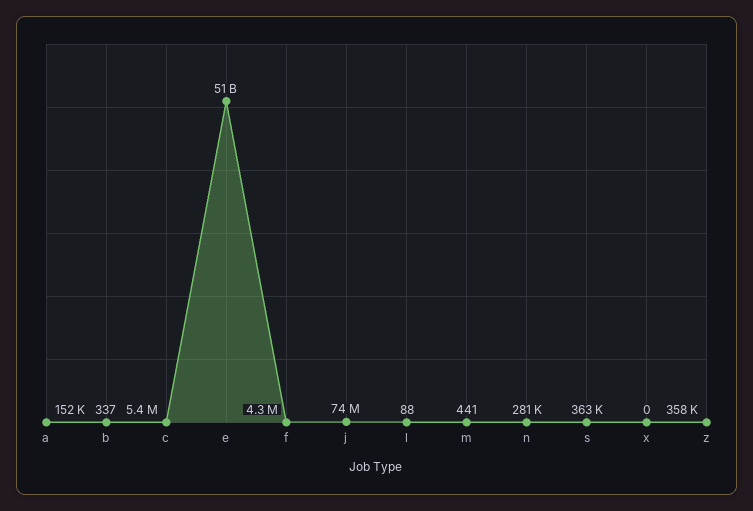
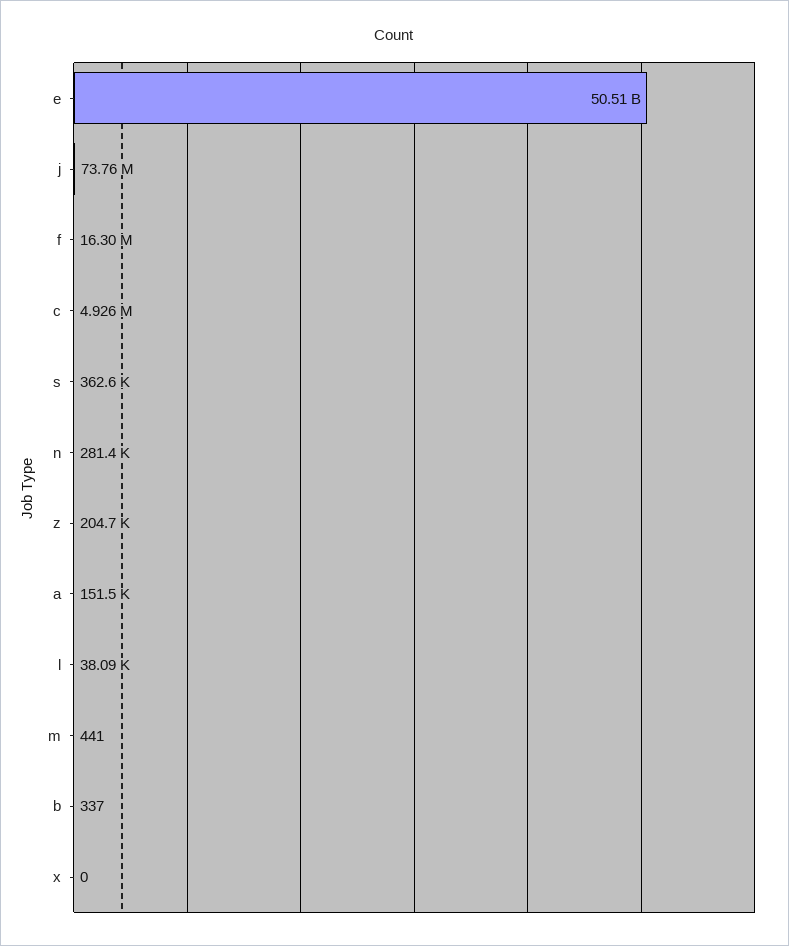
c: 5400000 -> 4926000
f: 4300000 -> 16300000
l: 88 -> 38090
z: 358000 -> 204700

